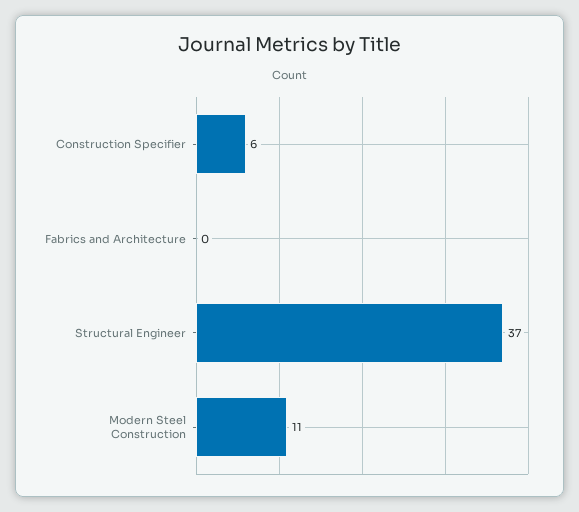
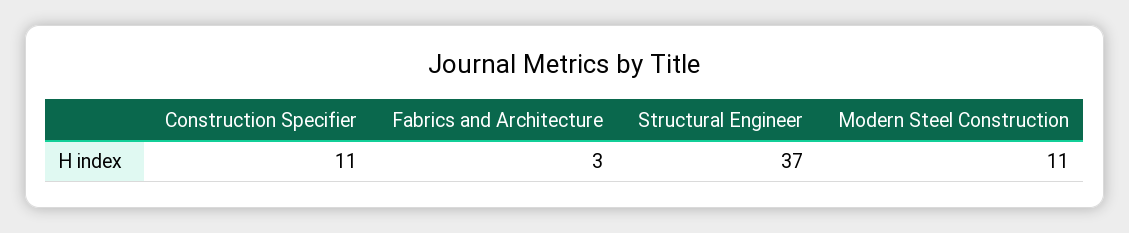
Construction Specifier: 6 -> 11
Fabrics and Architecture: 0 -> 3

